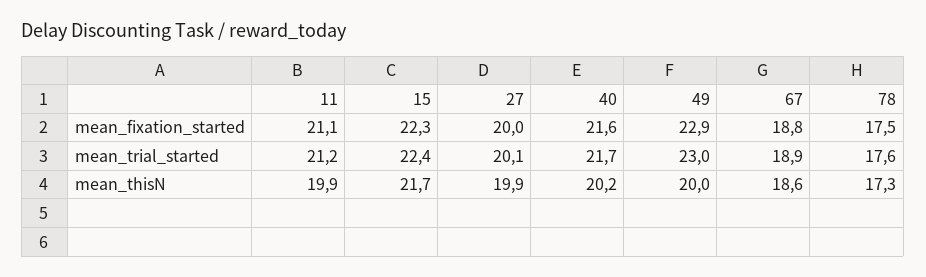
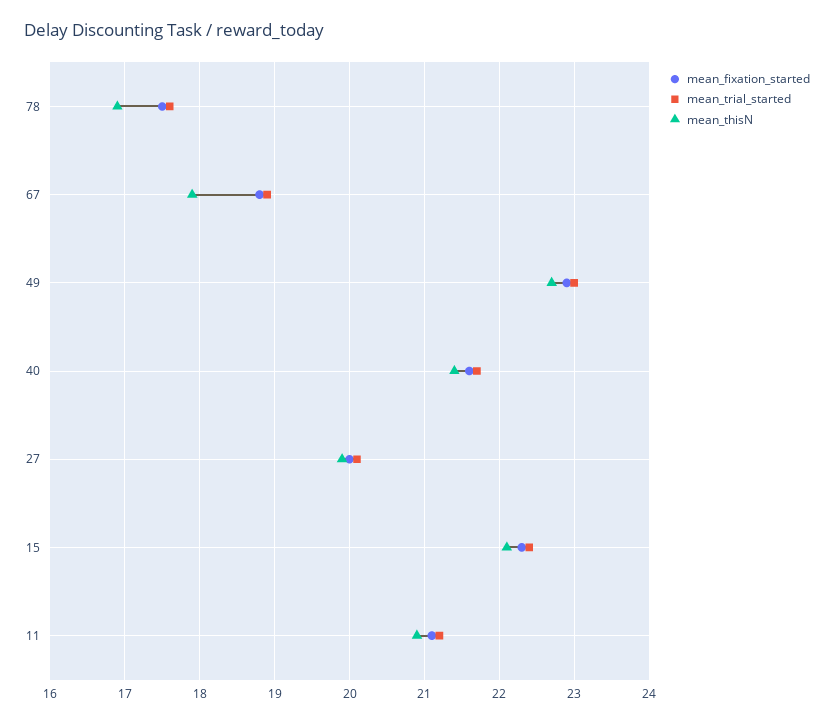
mean_thisN, 11: 19.9 -> 20.9
mean_thisN, 15: 21.7 -> 22.1
mean_thisN, 40: 20.2 -> 21.4
mean_thisN, 49: 20 -> 22.7
mean_thisN, 67: 18.6 -> 17.9
mean_thisN, 78: 17.3 -> 16.9

